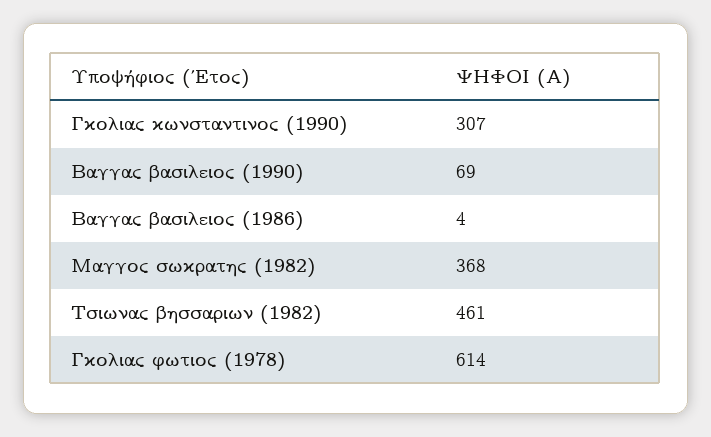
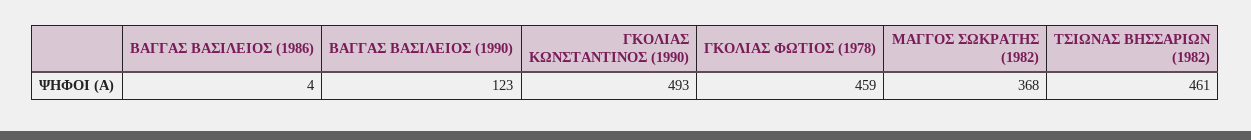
Γκολιας κωνσταντινος (1990): 307 -> 493
Βαγγας βασιλειος (1990): 69 -> 123
Γκολιας φωτιος (1978): 614 -> 459

